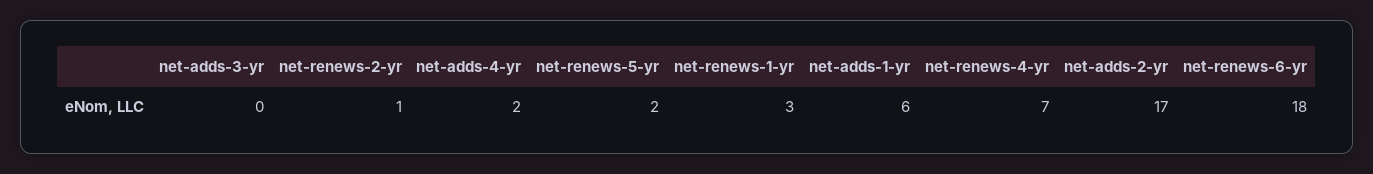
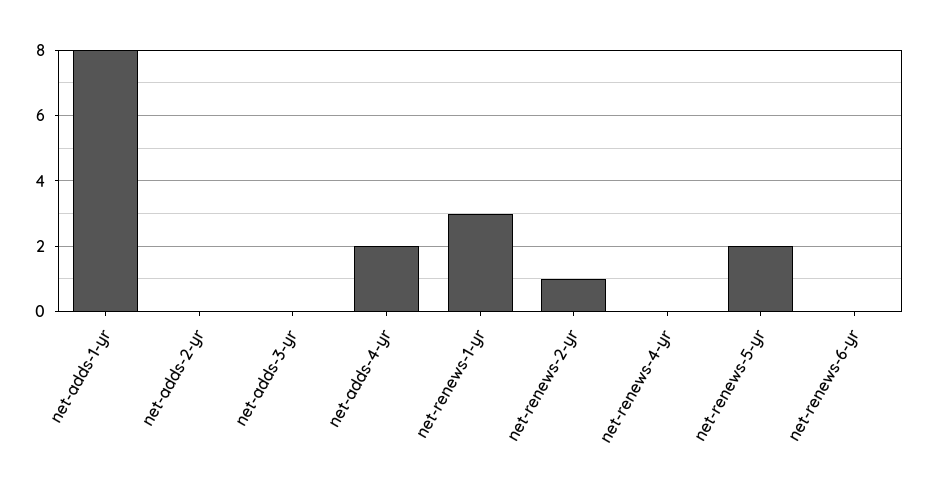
net-adds-1-yr: 6 -> 8
net-renews-4-yr: 7 -> 0
net-adds-2-yr: 17 -> 0
net-renews-6-yr: 18 -> 0

